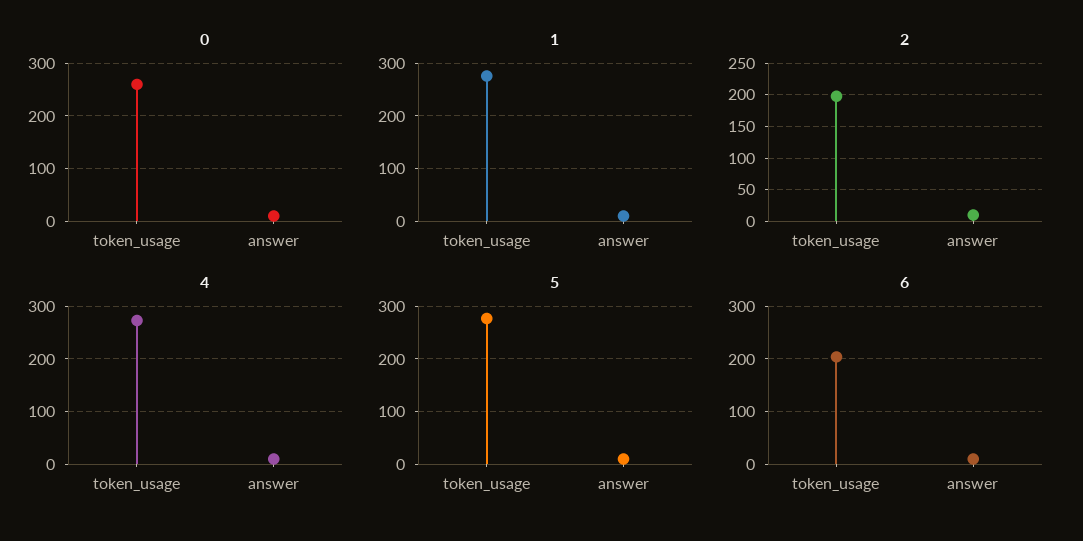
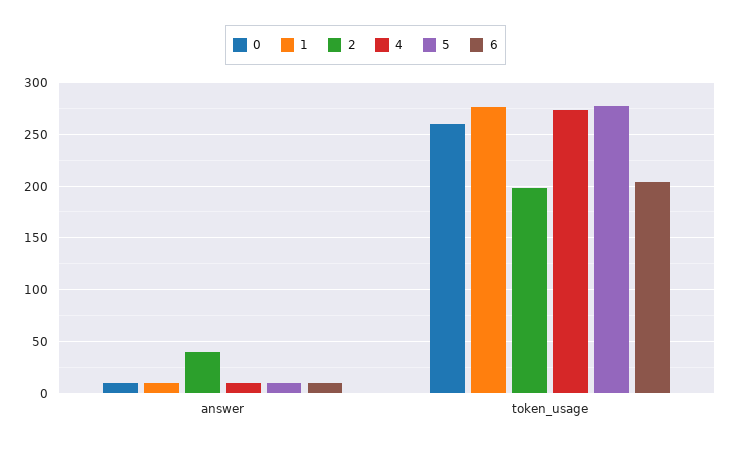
2, answer: 10 -> 40

